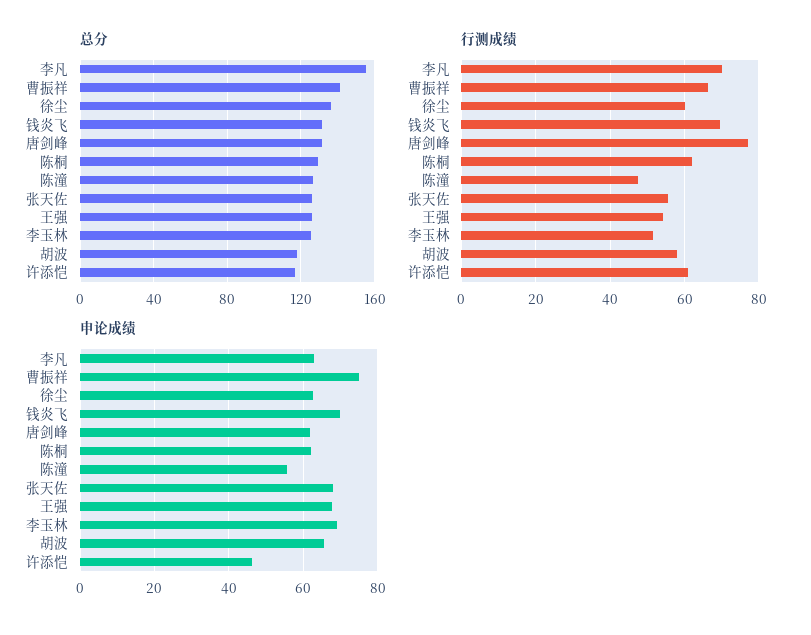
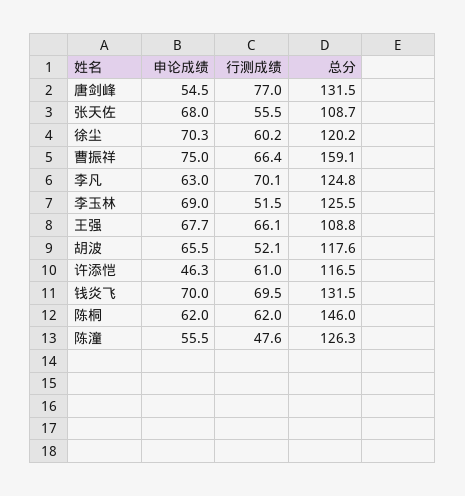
总分, 李凡: 155 -> 124.8
总分, 曹振祥: 140 -> 159.1
总分, 徐尘: 135 -> 120.2
总分, 陈桐: 130 -> 146
总分, 张天佐: 125 -> 108.7
总分, 王强: 125 -> 108.8
行测成绩, 王强: 54 -> 66.1
行测成绩, 胡波: 58 -> 52.1
申论成绩, 徐尘: 62 -> 70.3
申论成绩, 唐剑峰: 62 -> 54.5

